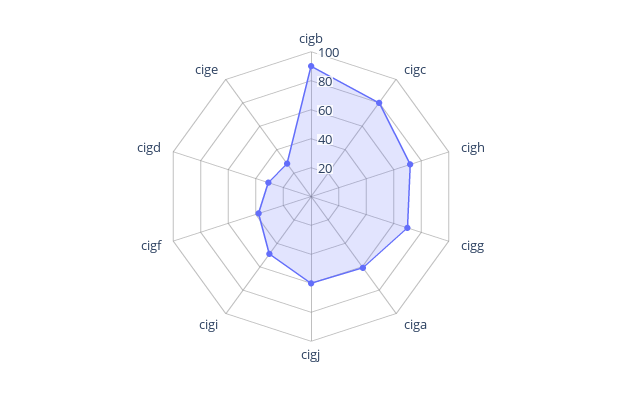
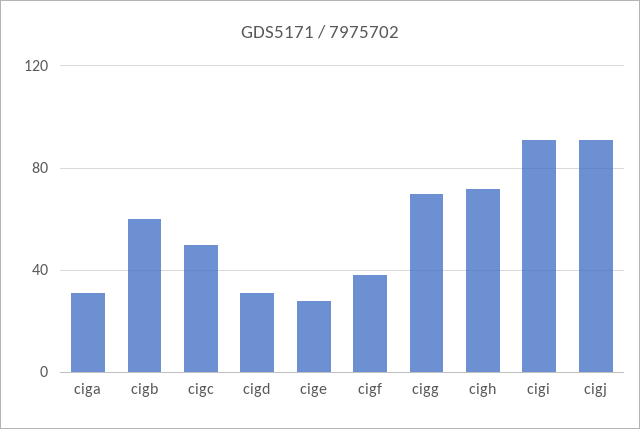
cigb: 90 -> 60
cigc: 80 -> 50
ciga: 60 -> 30
cigj: 60 -> 90
cigi: 50 -> 90

